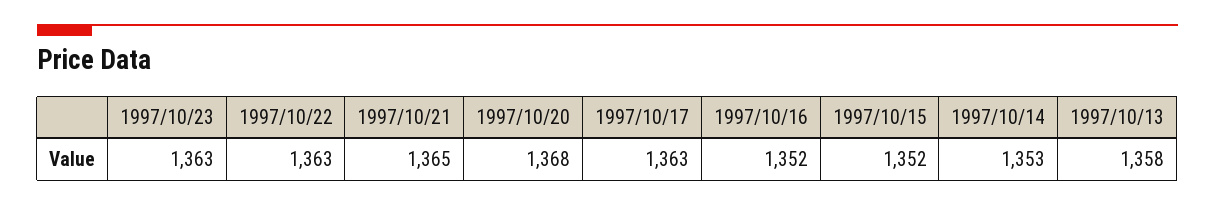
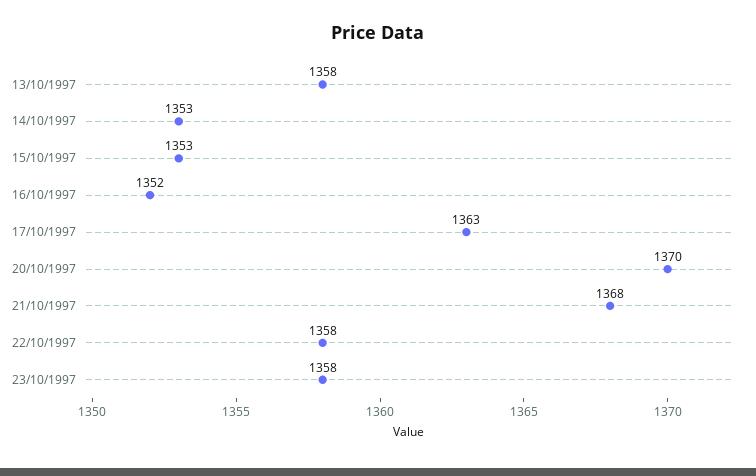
1997/10/23: 1363 -> 1358
1997/10/22: 1363 -> 1358
1997/10/21: 1365 -> 1368
1997/10/20: 1368 -> 1370
1997/10/15: 1352 -> 1353

